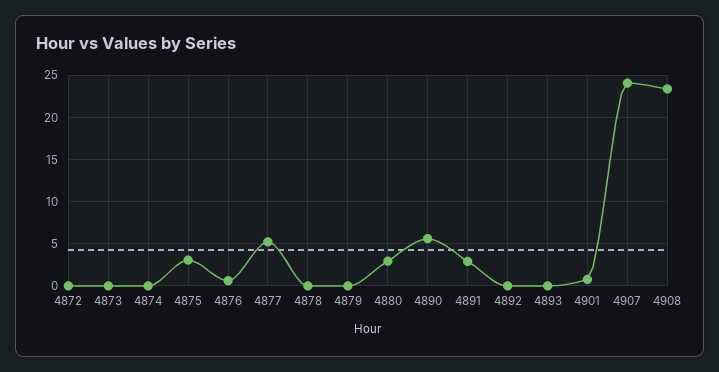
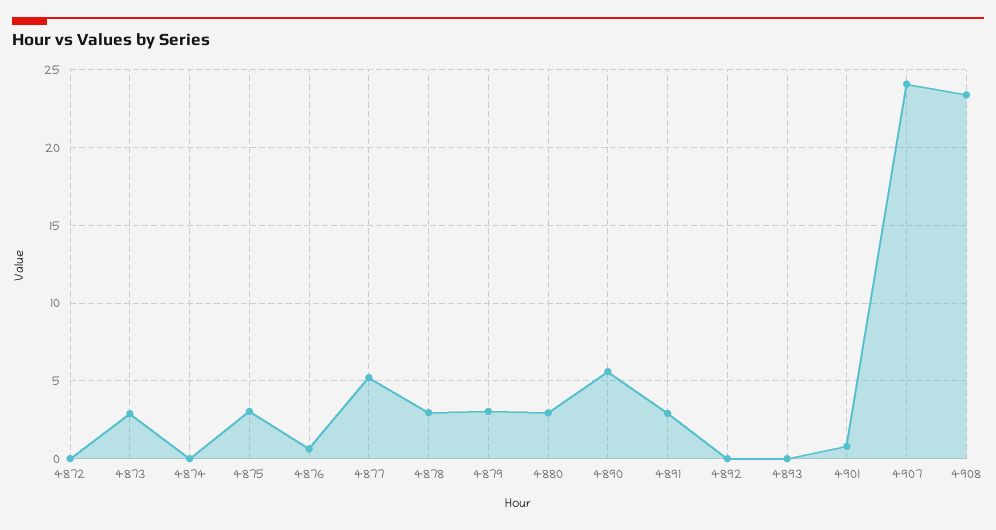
4873: 0 -> 3
4878: 0 -> 3
4879: 0 -> 3

